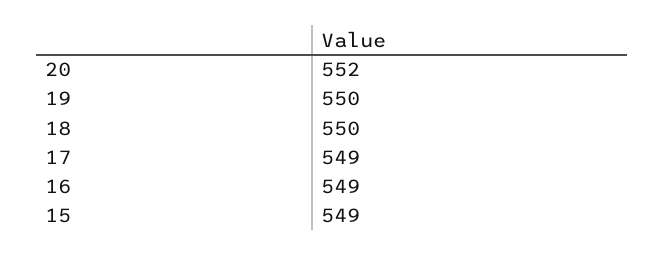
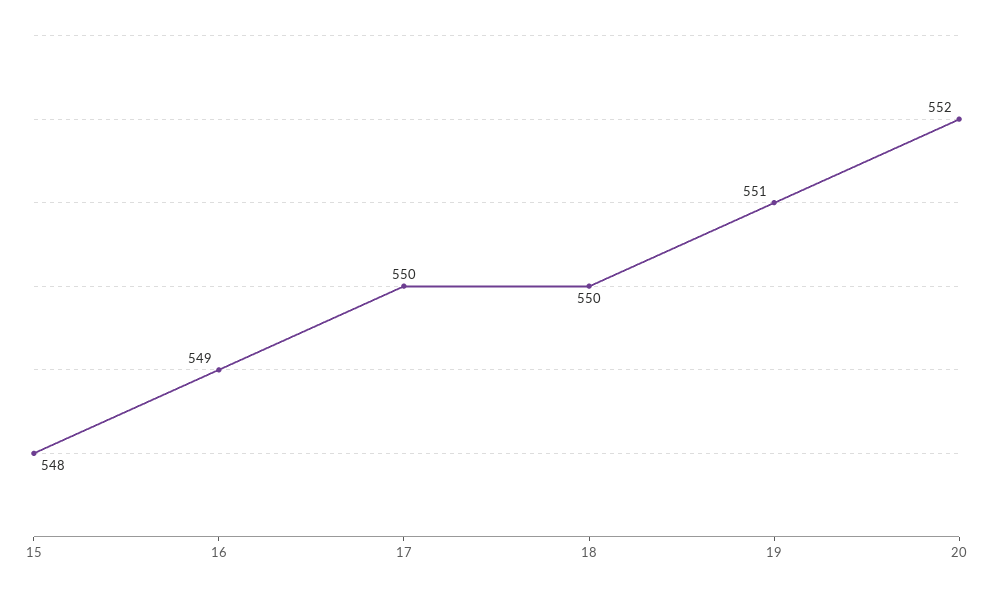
19: 550 -> 551
17: 549 -> 550
15: 549 -> 548

